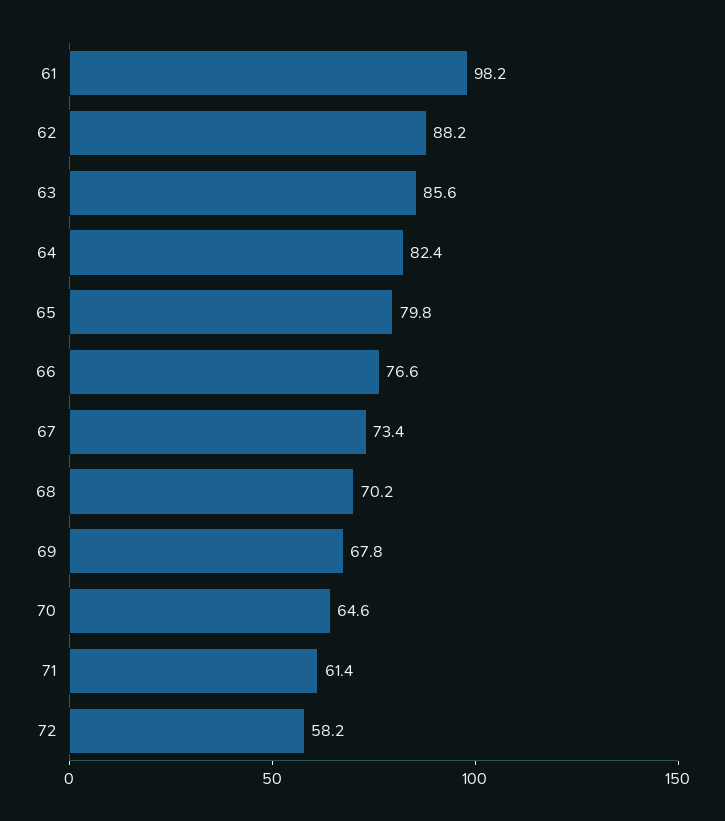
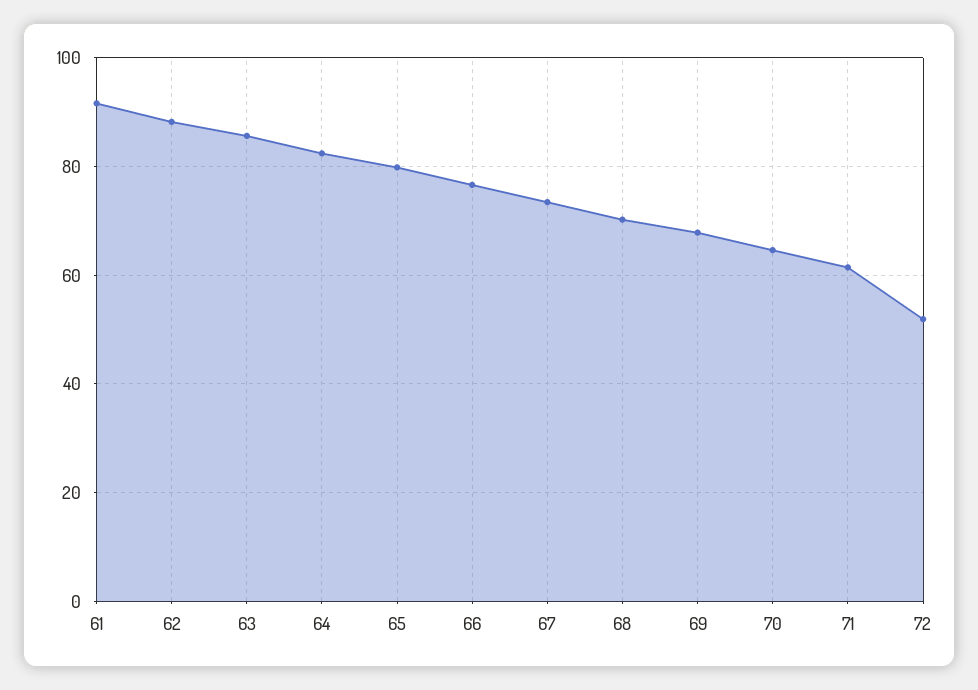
61: 98.2 -> 92
72: 58.2 -> 52

